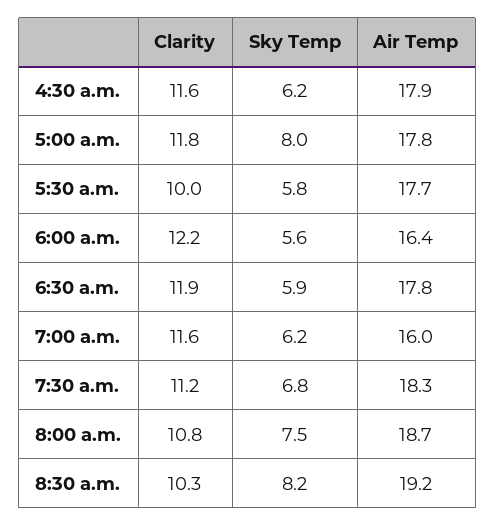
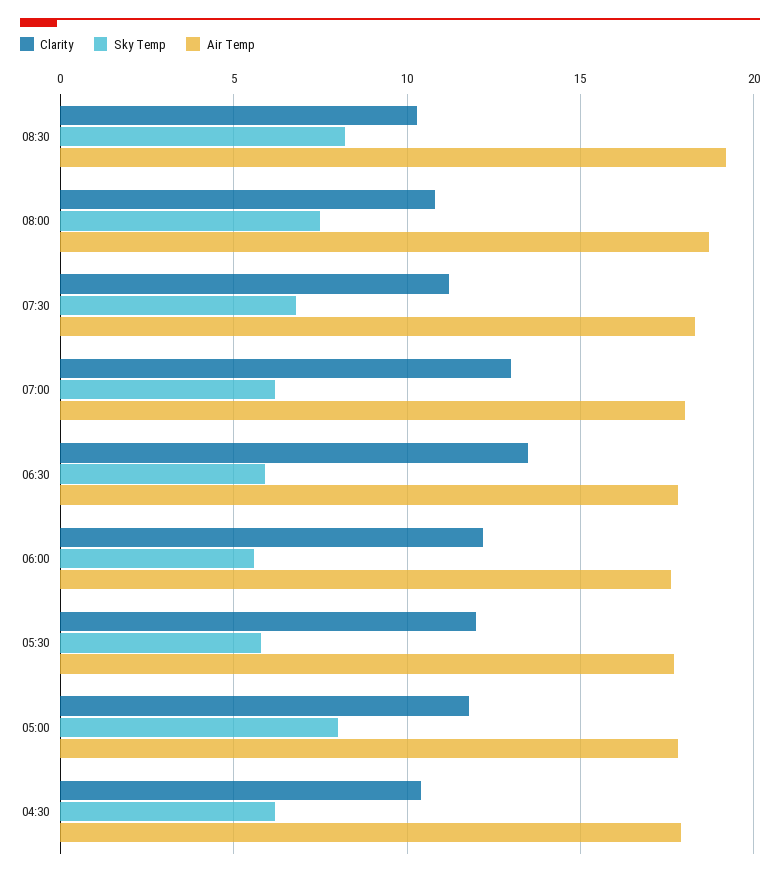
Clarity, 4:30 a.m.: 11.6 -> 10.5
Clarity, 5:30 a.m.: 10 -> 12
Air Temp, 6:00 a.m.: 16.4 -> 17.5
Clarity, 6:30 a.m.: 11.9 -> 13.5
Clarity, 7:00 a.m.: 11.6 -> 13
Air Temp, 7:00 a.m.: 16 -> 18

